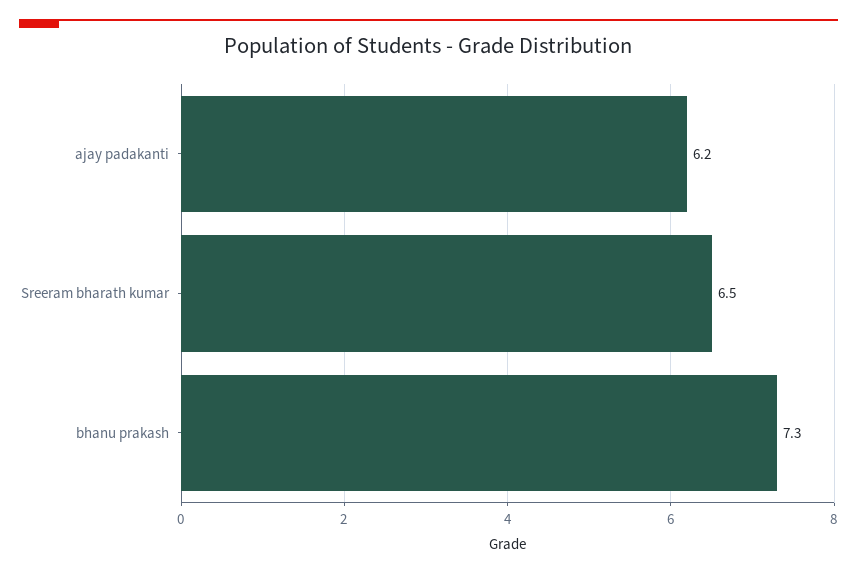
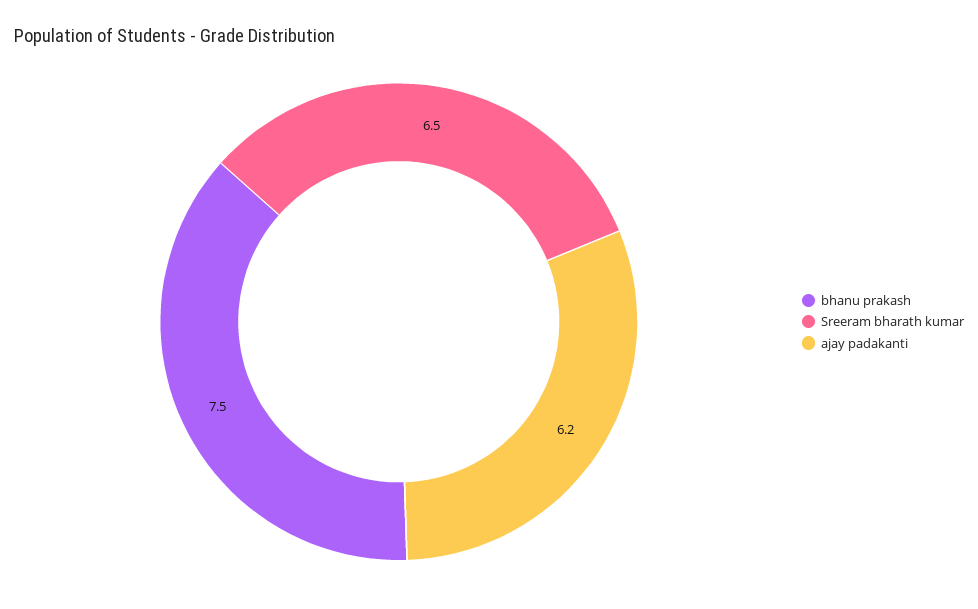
bhanu prakash: 7.3 -> 7.5

